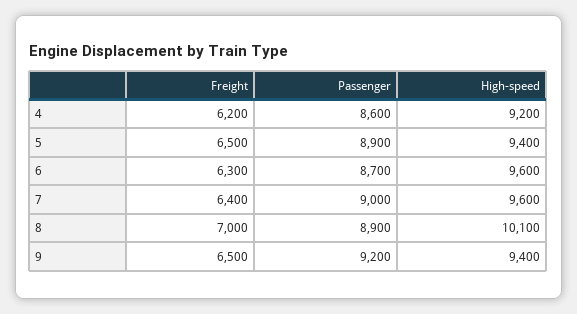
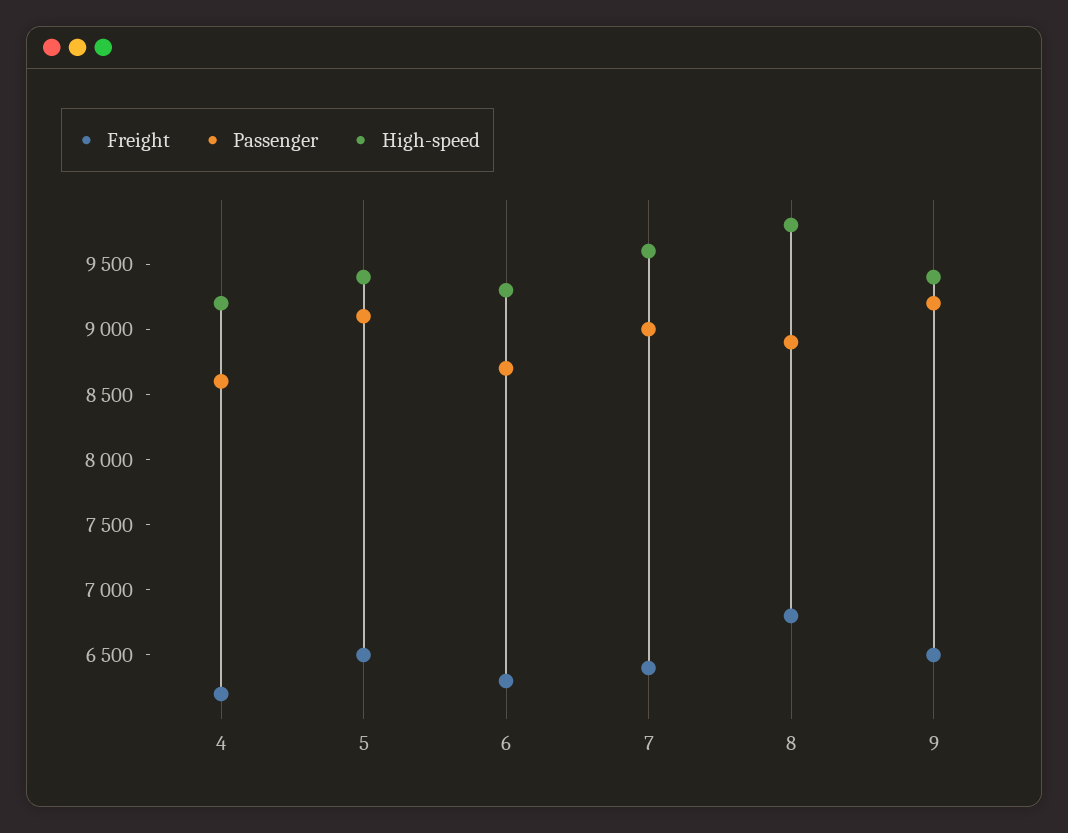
Passenger, 5: 8900 -> 9100
High-speed, 6: 9600 -> 9300
Freight, 8: 7000 -> 6800
High-speed, 8: 10100 -> 9800

